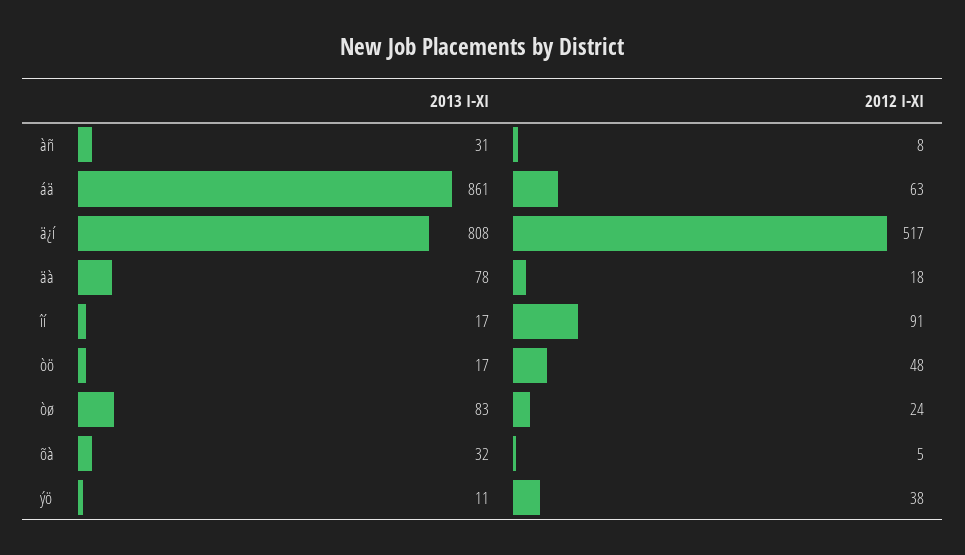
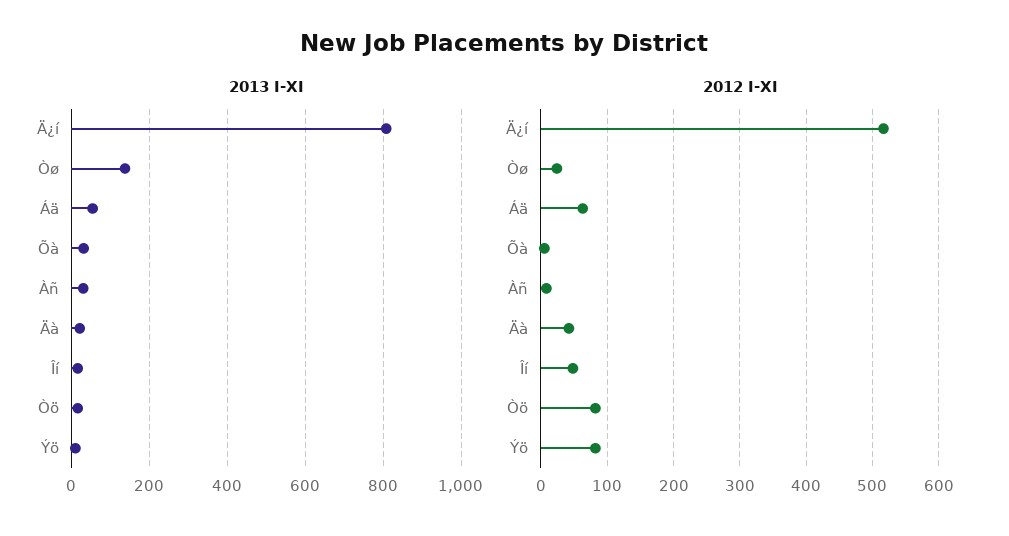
2013 I-XI, áä: 861 -> 60
2013 I-XI, äà: 78 -> 20
2012 I-XI, äà: 18 -> 40
2012 I-XI, îí: 91 -> 50
2012 I-XI, òö: 48 -> 80
2013 I-XI, òø: 83 -> 140
2012 I-XI, ýö: 38 -> 80

